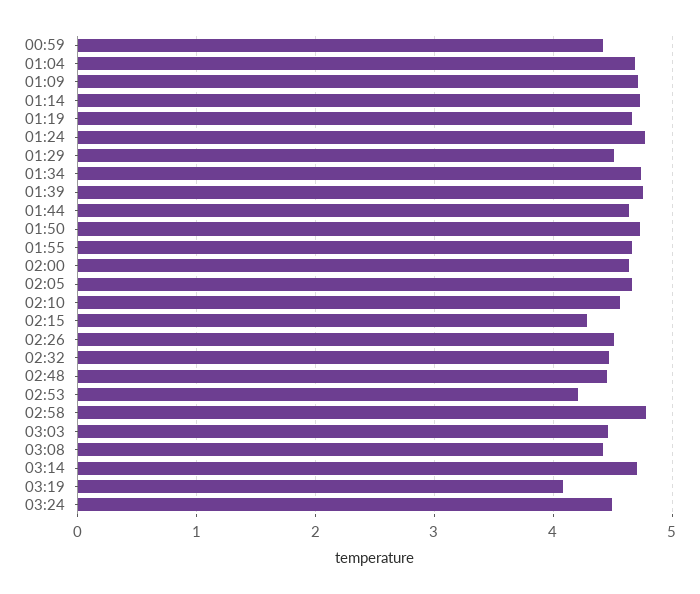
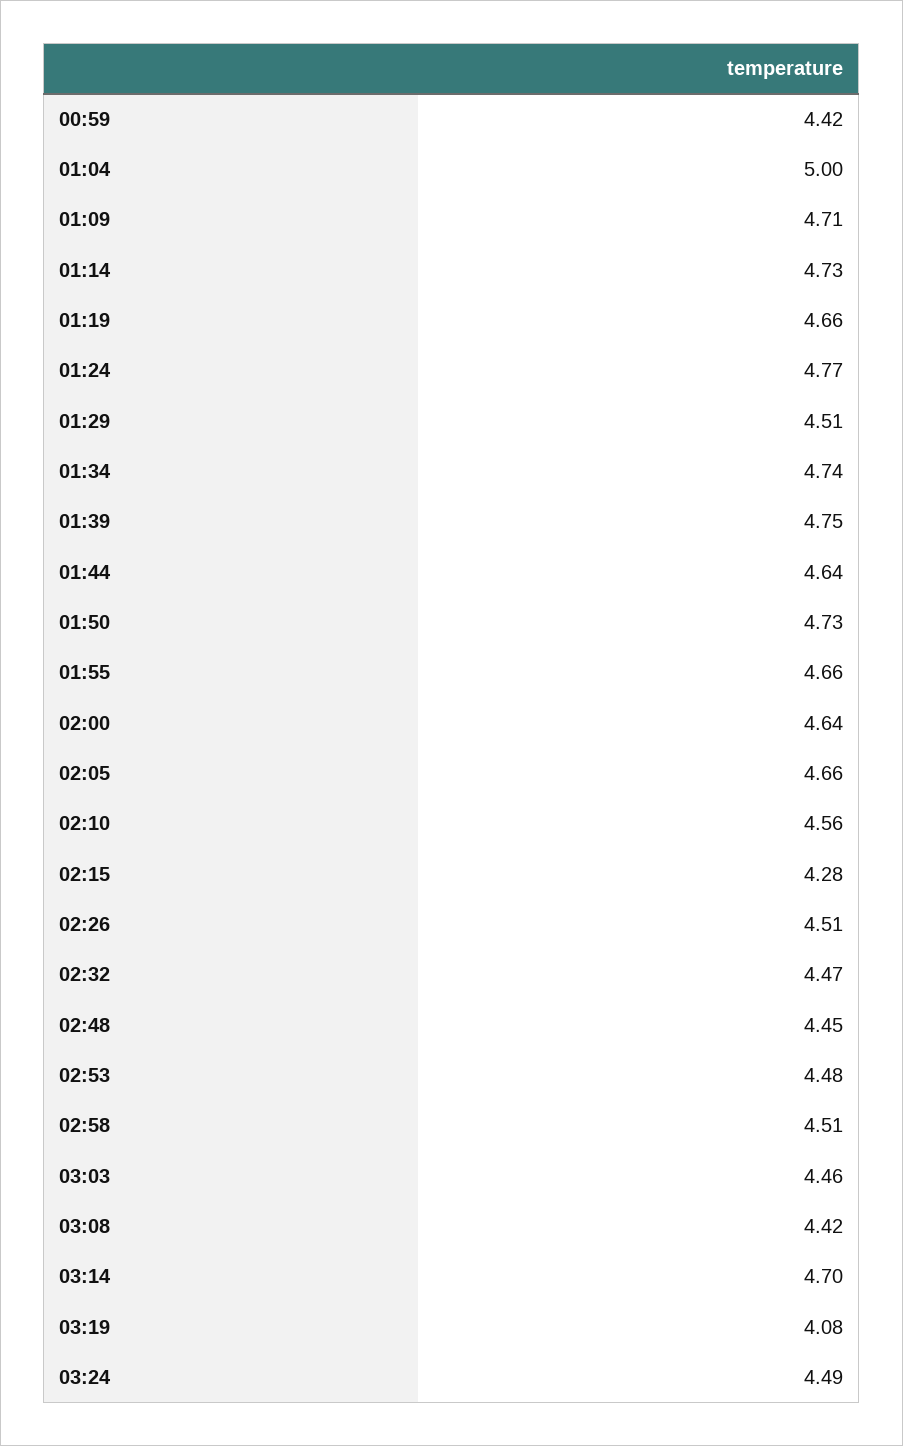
01:04: 4.7 -> 5
02:53: 4.2 -> 4.48
02:58: 4.8 -> 4.51

